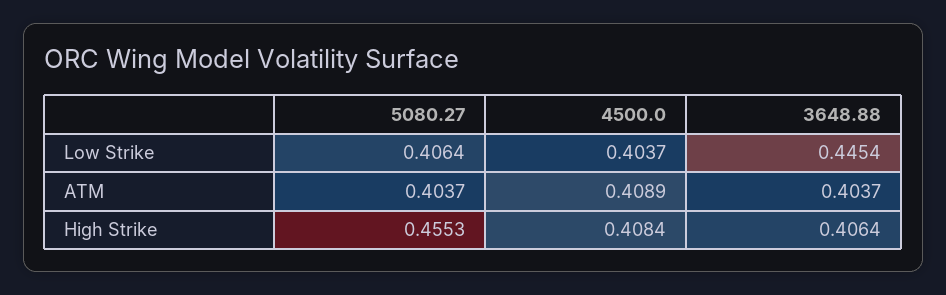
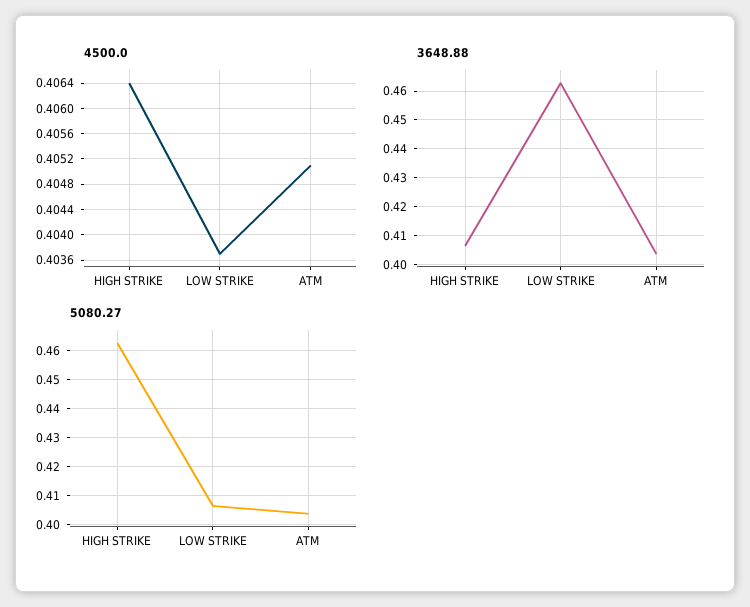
3648.88, Low Strike: 0.4454 -> 0.4625
4500.0, ATM: 0.4089 -> 0.4051
5080.27, High Strike: 0.4553 -> 0.4625
4500.0, High Strike: 0.4084 -> 0.4064

